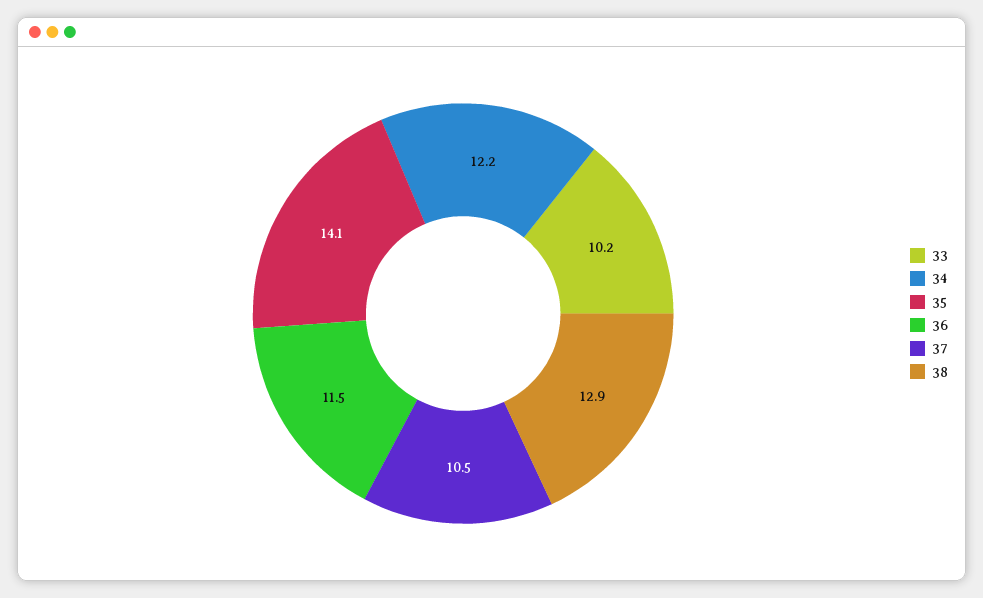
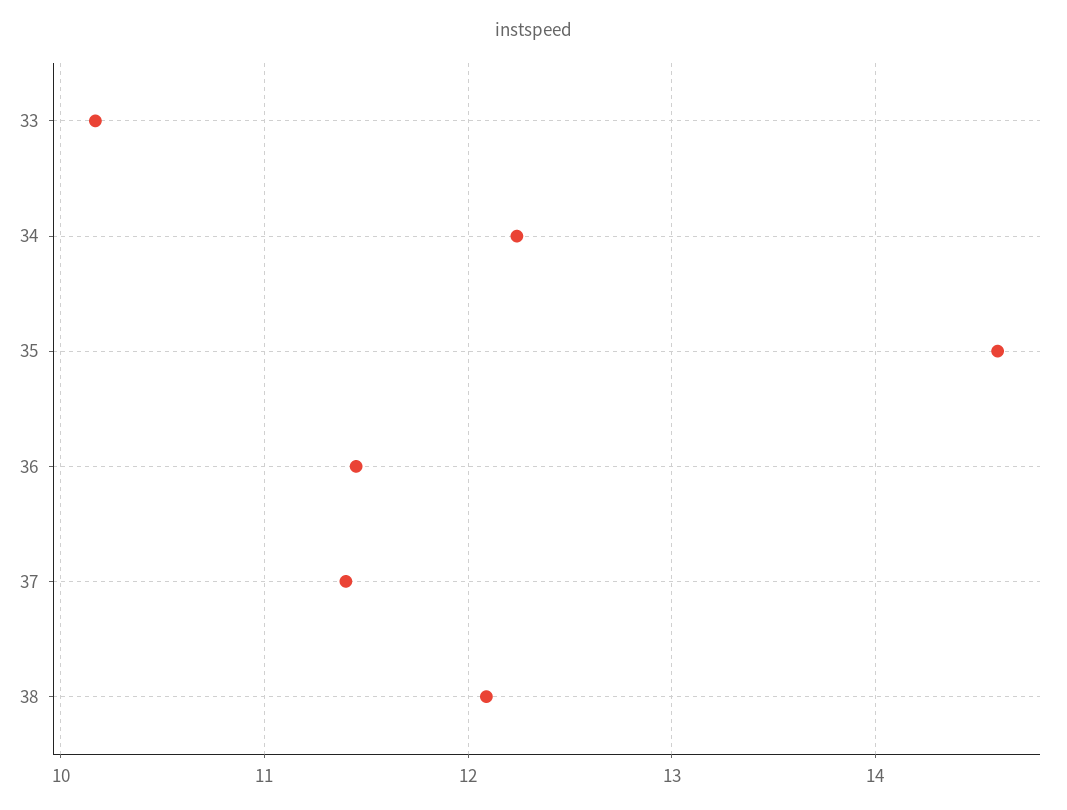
35: 14.1 -> 14.6
37: 10.5 -> 11.4
38: 12.9 -> 12.1

